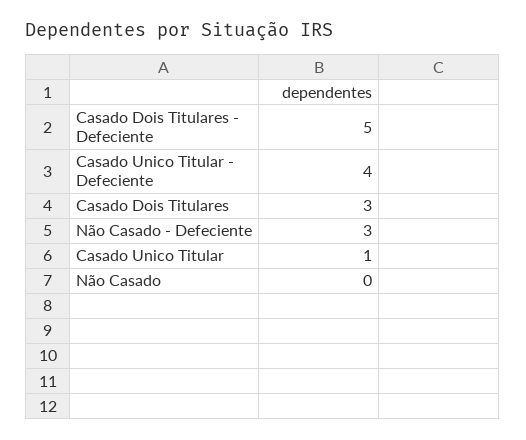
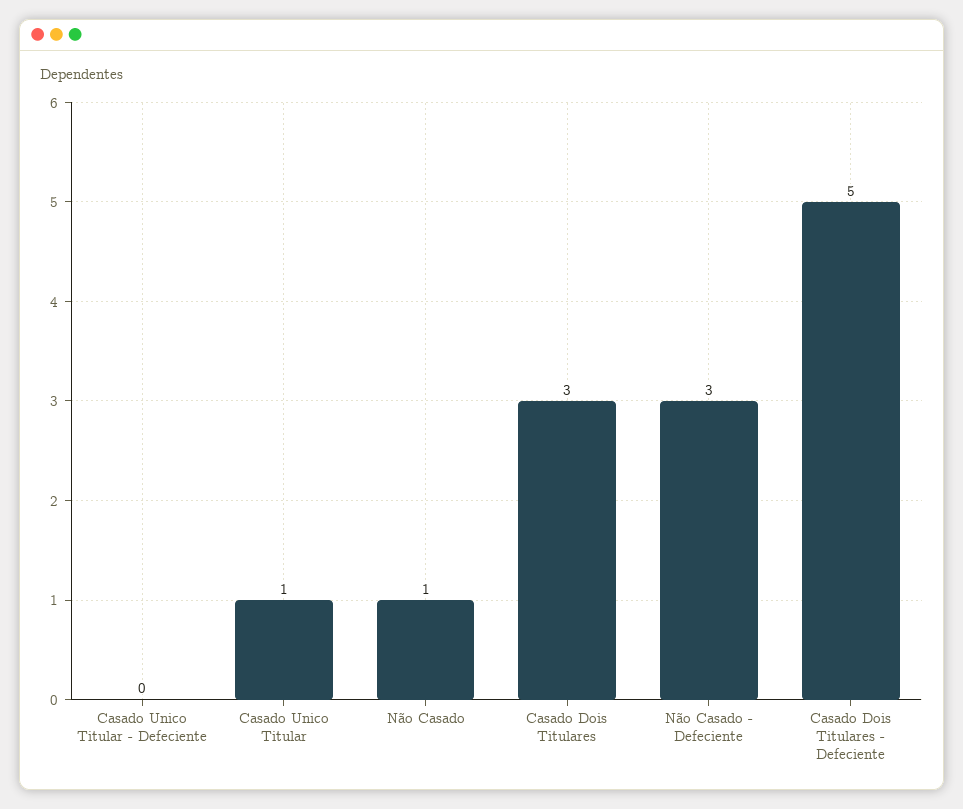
Casado Unico Titular - Defeciente: 4 -> 0
Não Casado: 0 -> 1

